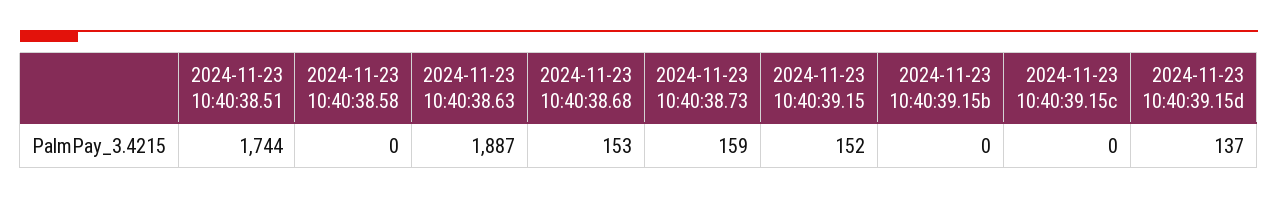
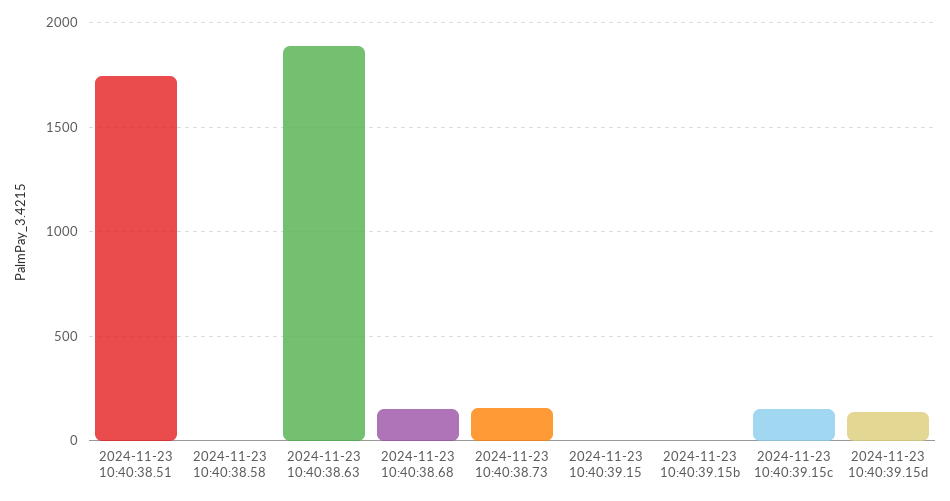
2024-11-23 10:40:39.15: 152 -> 0
2024-11-23 10:40:39.15c: 0 -> 150

